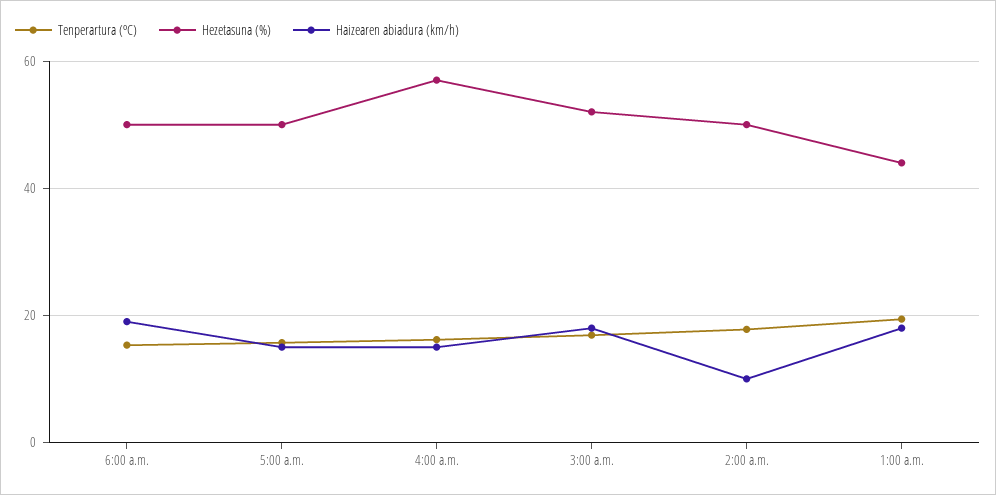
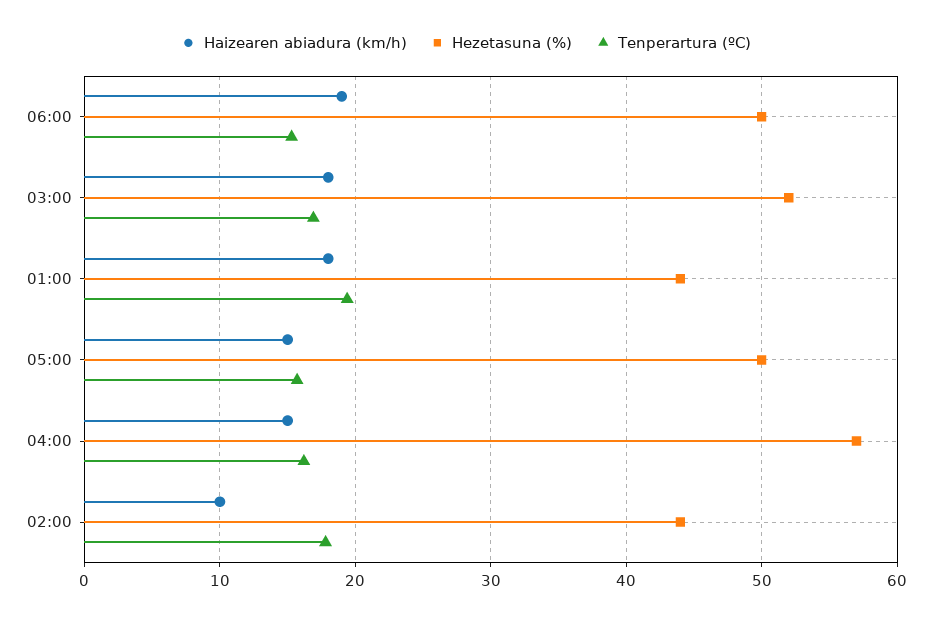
Hezetasuna (%), 2:00 a.m.: 50 -> 44

